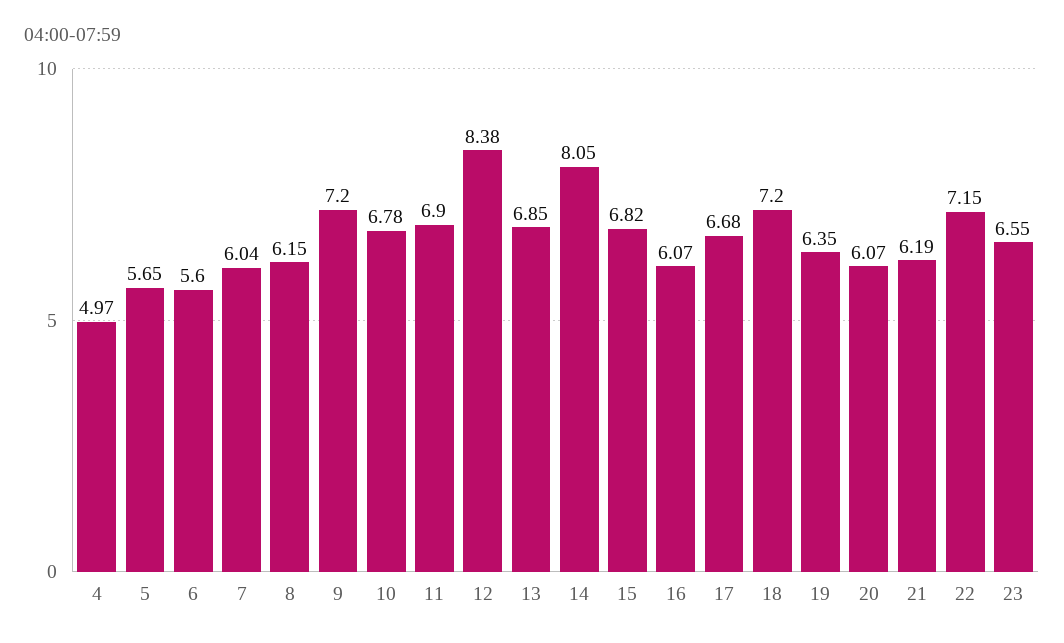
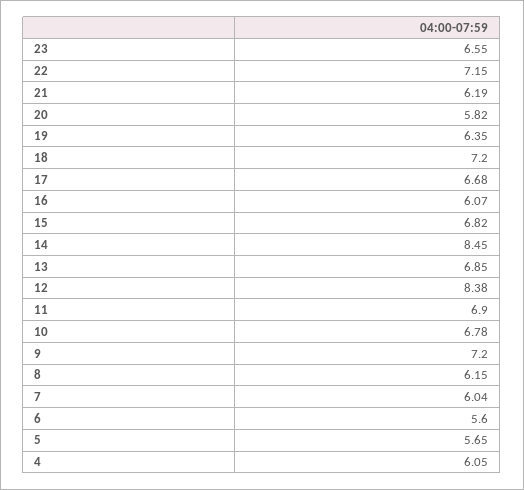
4: 4.97 -> 6.05
14: 8.05 -> 8.45
20: 6.07 -> 5.82

